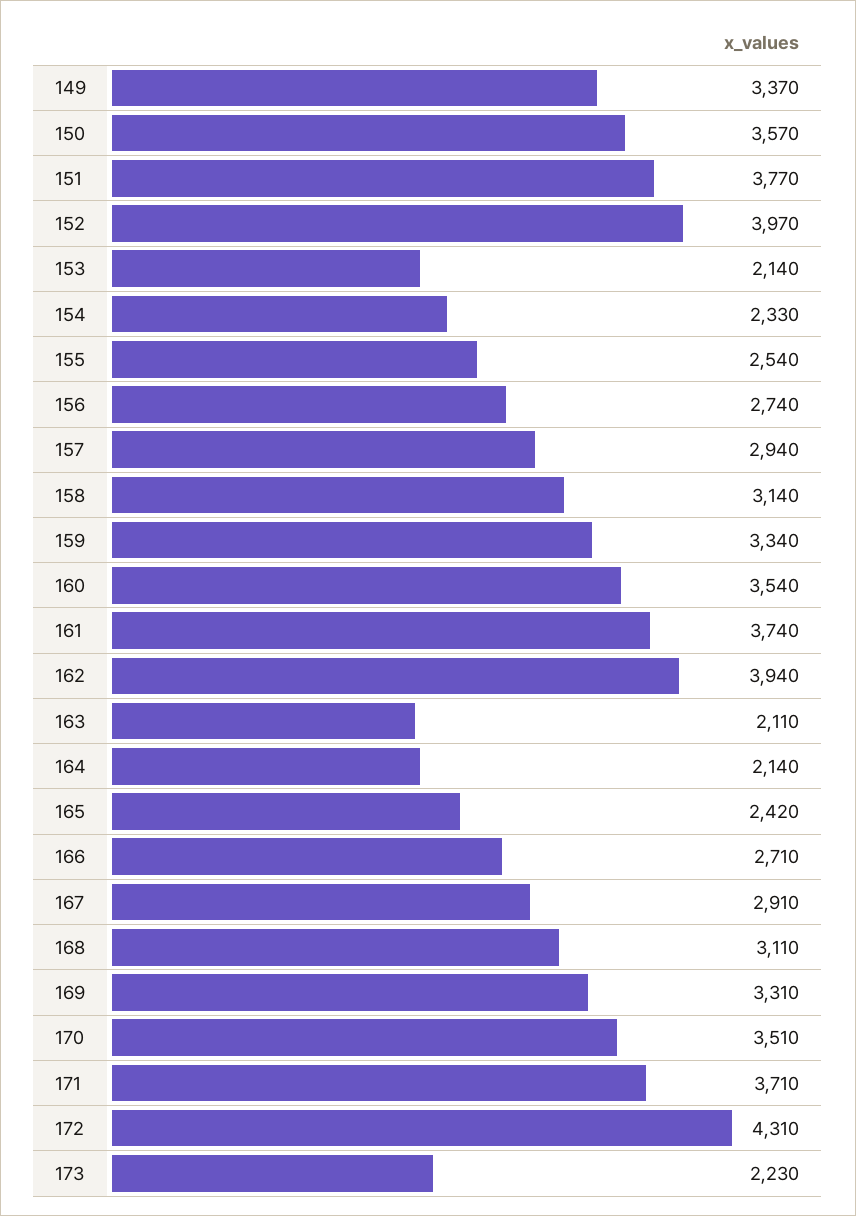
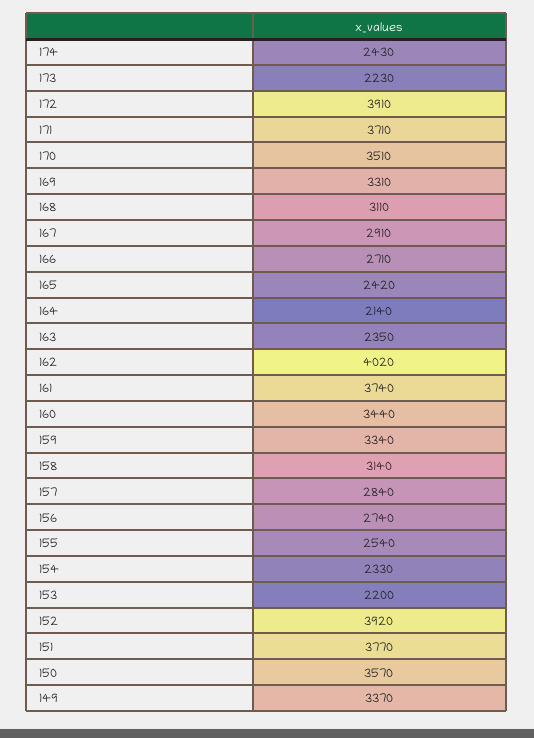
152: 3970 -> 3920
153: 2140 -> 2200
157: 2940 -> 2840
160: 3540 -> 3440
162: 3940 -> 4020
163: 2110 -> 2350
172: 4310 -> 3910
174: none -> 2430

